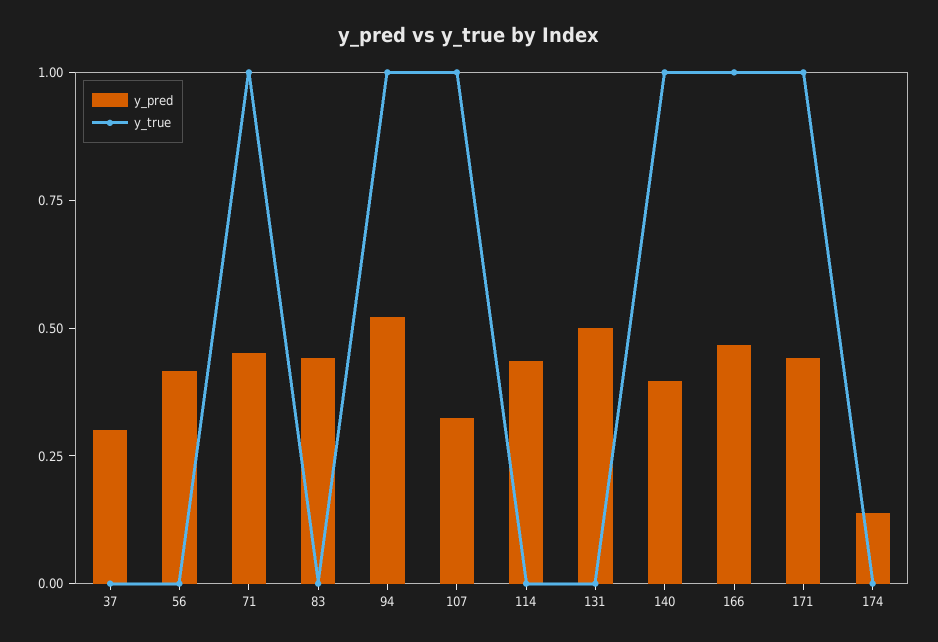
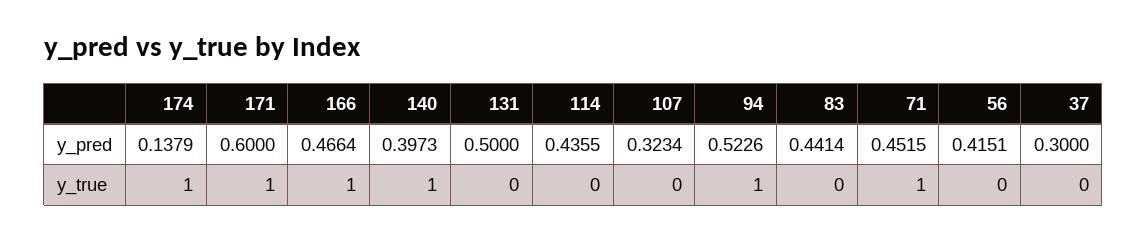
y_true, 107: 1 -> 0
y_pred, 171: 0.45 -> 0.6
y_true, 174: 0 -> 1

